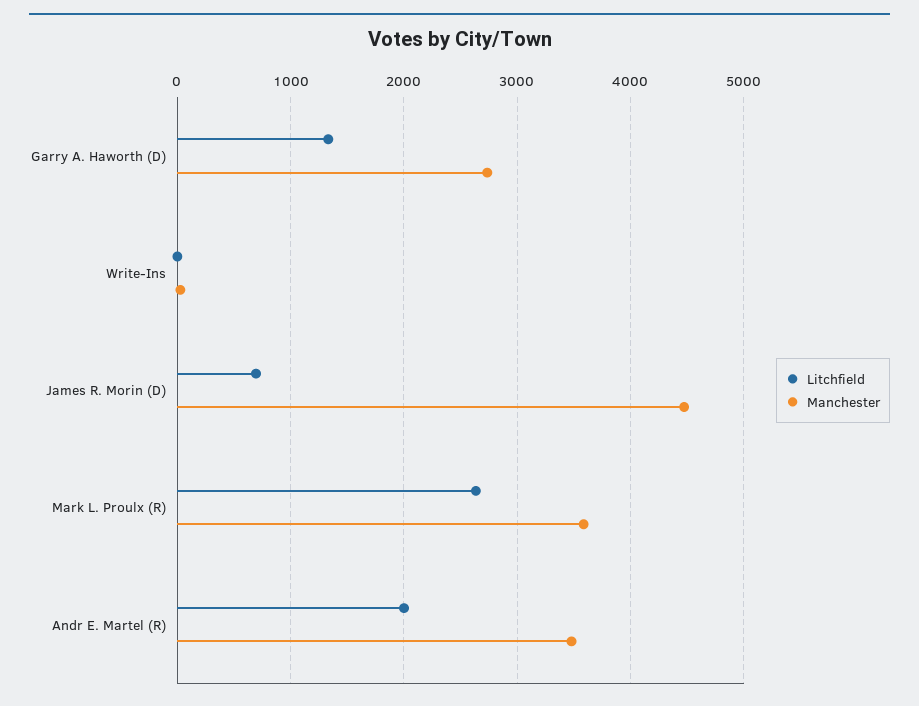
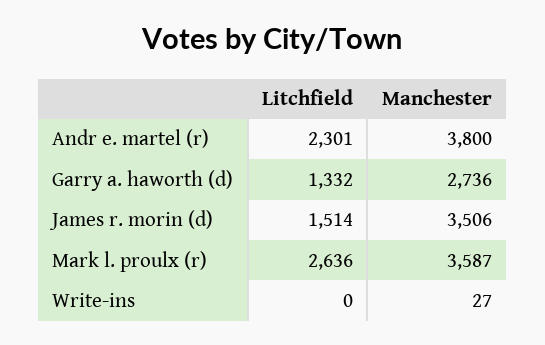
Litchfield, James R. Morin (D): 700 -> 1514
Manchester, James R. Morin (D): 4500 -> 3506
Litchfield, Andr E. Martel (R): 2000 -> 2301
Manchester, Andr E. Martel (R): 3500 -> 3800

